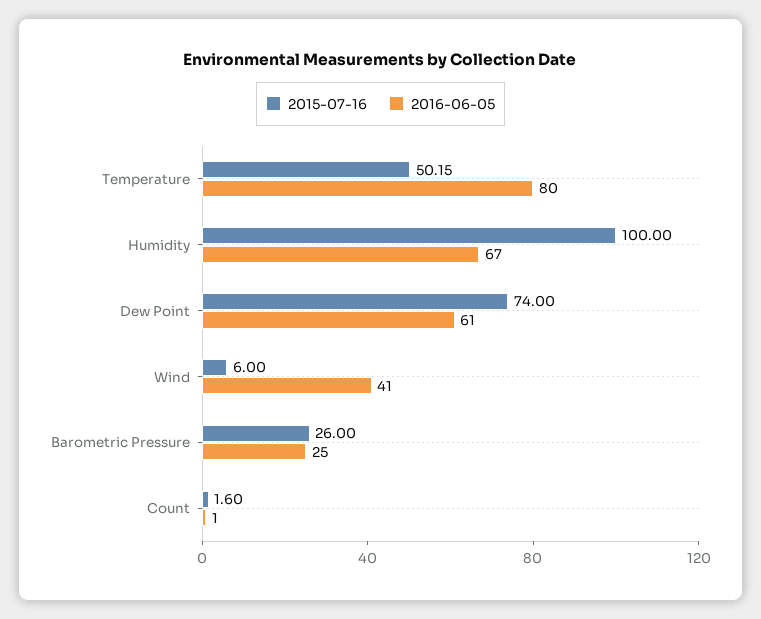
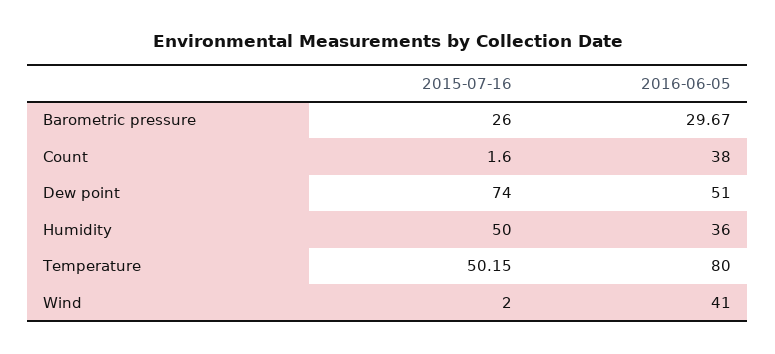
2015-07-16, Humidity: 100 -> 50
2016-06-05, Humidity: 67 -> 36
2016-06-05, Dew Point: 61 -> 51
2015-07-16, Wind: 6 -> 2
2016-06-05, Barometric Pressure: 25 -> 29.67
2016-06-05, Count: 1 -> 38

